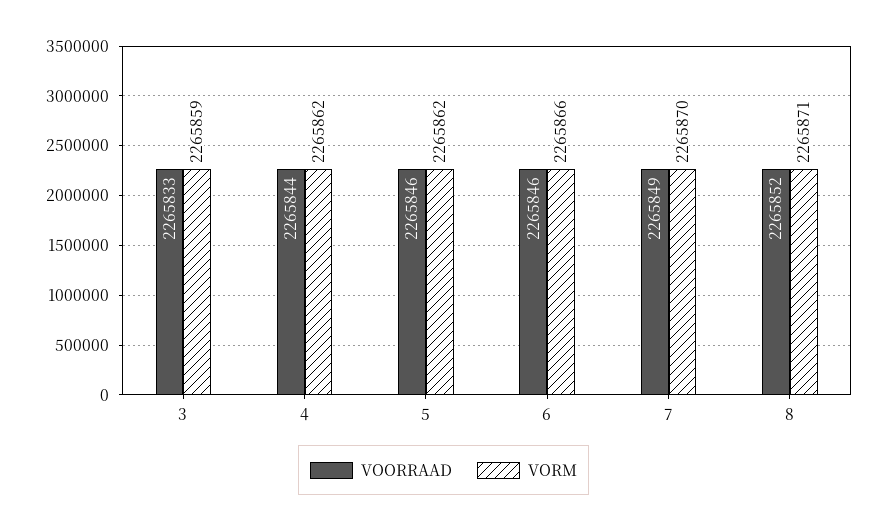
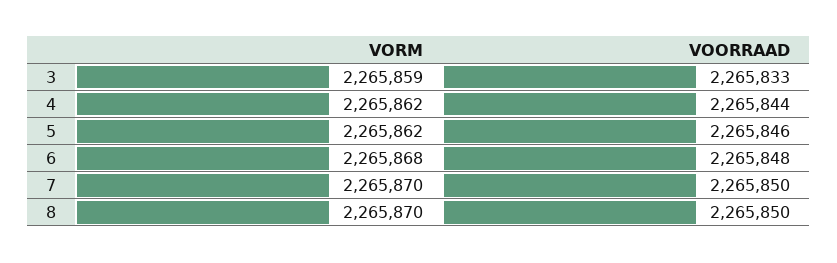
VOORRAAD, 6: 2265846 -> 2265848
VORM, 6: 2265866 -> 2265868
VOORRAAD, 7: 2265849 -> 2265850
VOORRAAD, 8: 2265852 -> 2265850
VORM, 8: 2265871 -> 2265870

